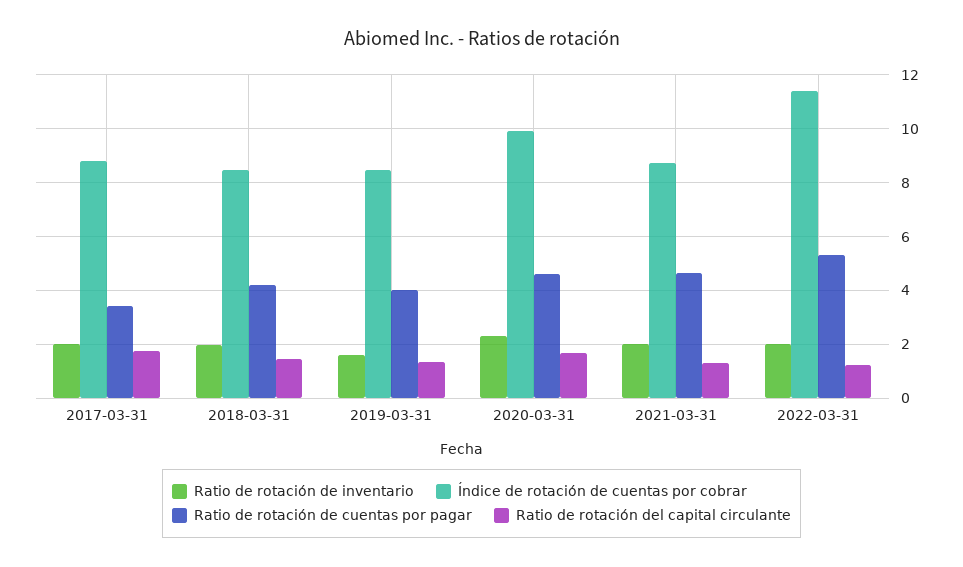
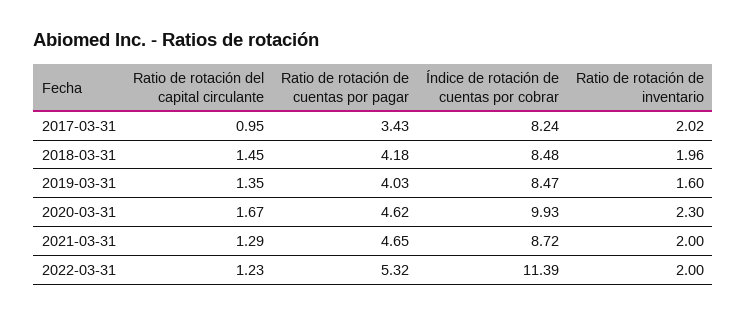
Índice de rotación de cuentas por cobrar, 2017-03-31: 8.75 -> 8.24
Ratio de rotación del capital circulante, 2017-03-31: 1.75 -> 0.95

